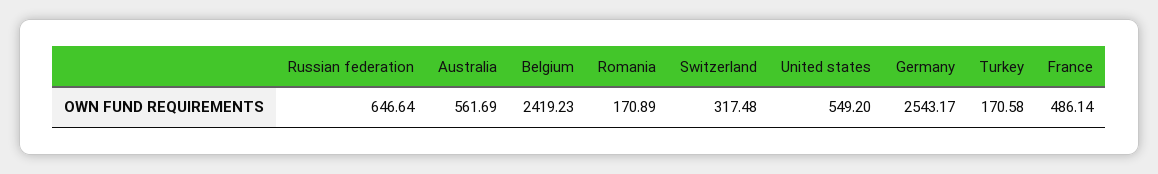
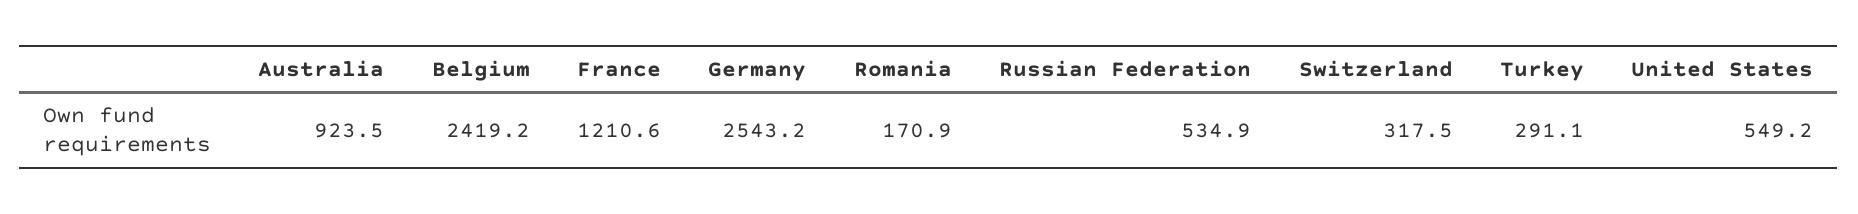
Russian federation: 646.64 -> 534.9
Australia: 561.69 -> 923.5
Turkey: 170.58 -> 291.1
France: 486.14 -> 1210.6

